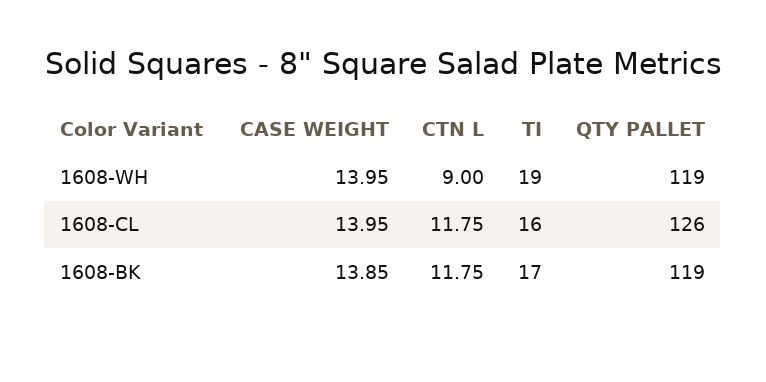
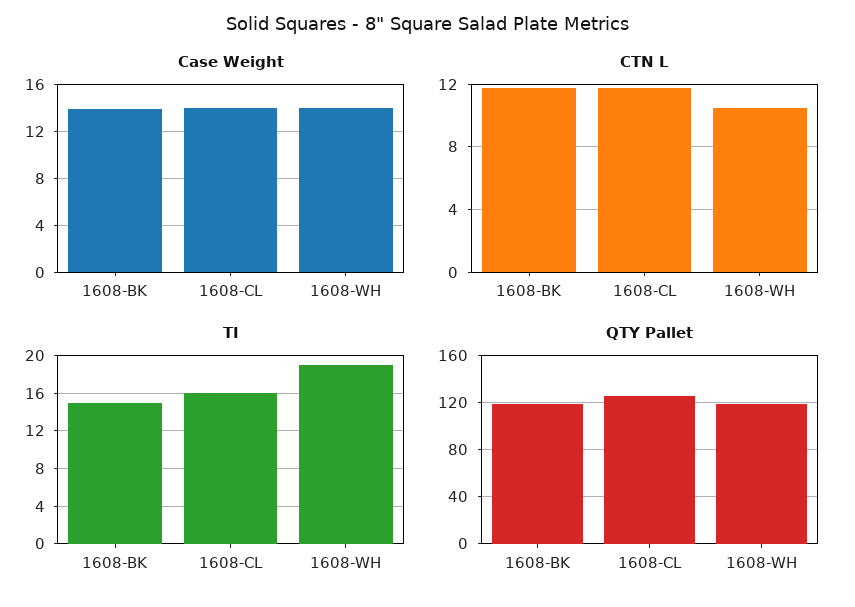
CTN L, 1608-WH: 9 -> 10.5
TI, 1608-BK: 17 -> 15

